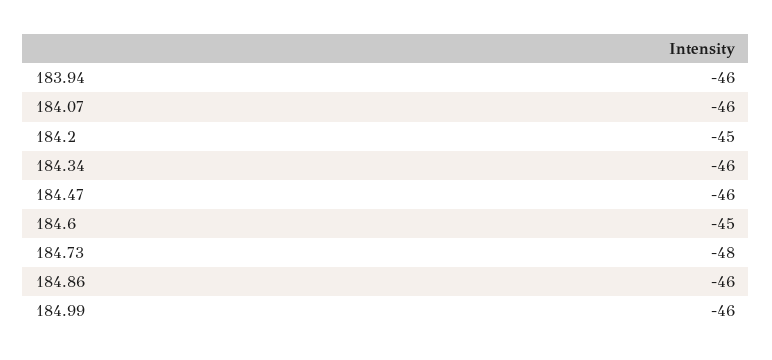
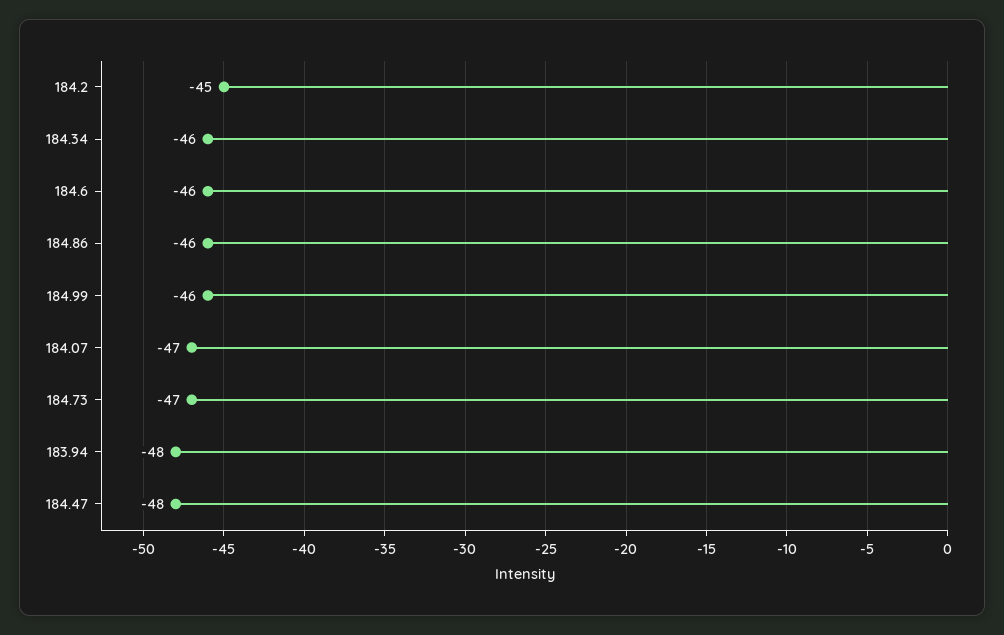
183.94: -46 -> -48
184.07: -46 -> -47
184.47: -46 -> -48
184.6: -45 -> -46
184.73: -48 -> -47

